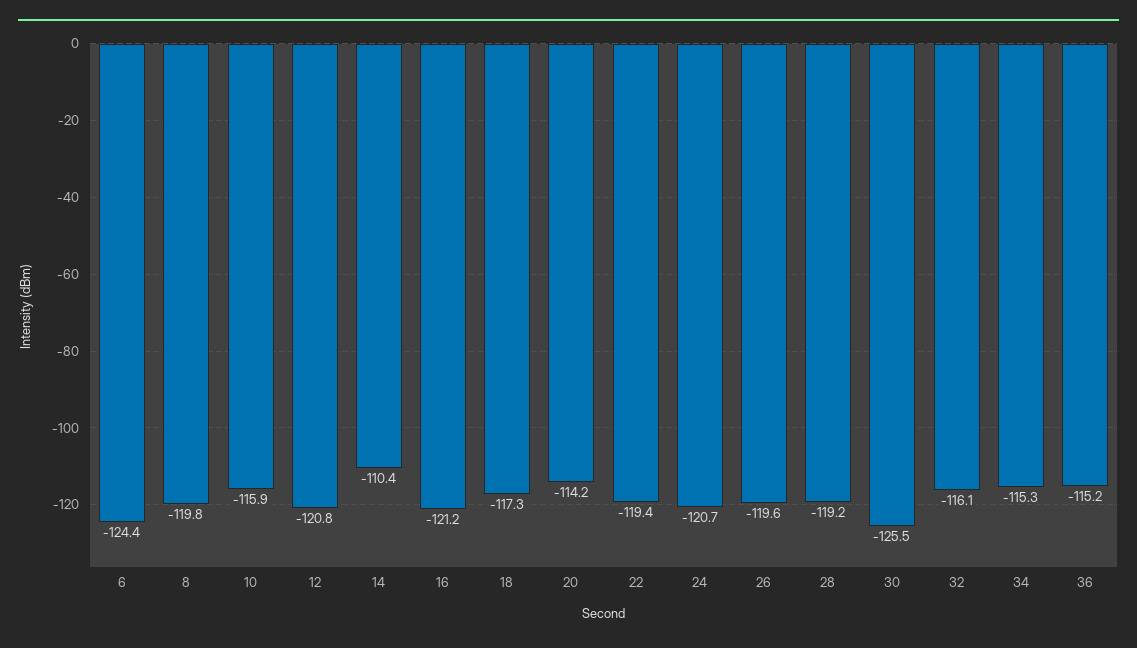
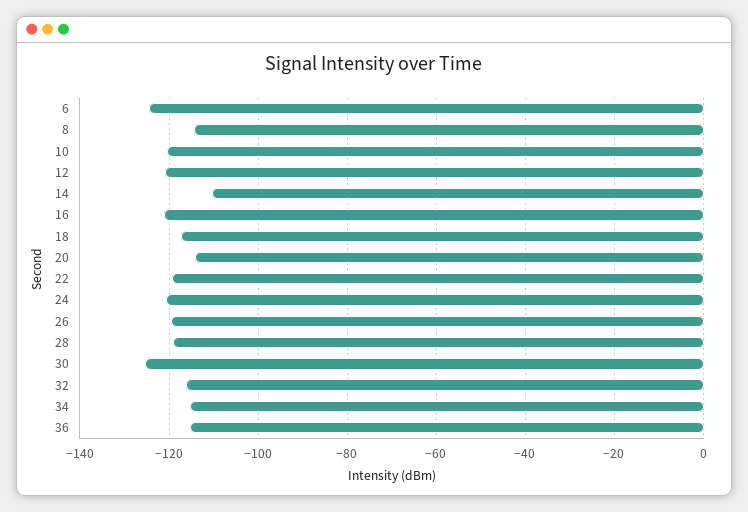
8: -119.8 -> -114
10: -115.9 -> -120

